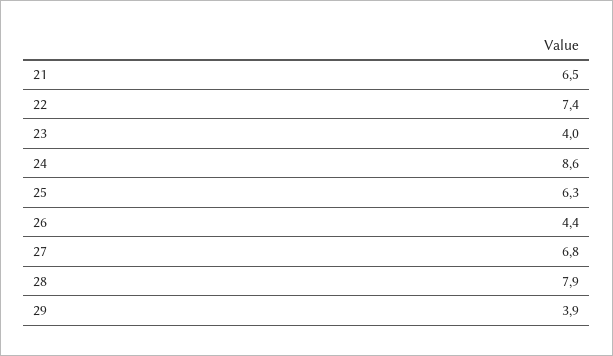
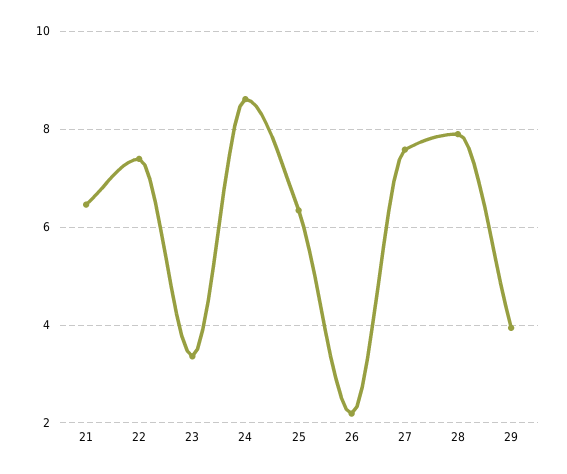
23: 4 -> 3.4
26: 4.4 -> 2.2
27: 6.8 -> 7.6

